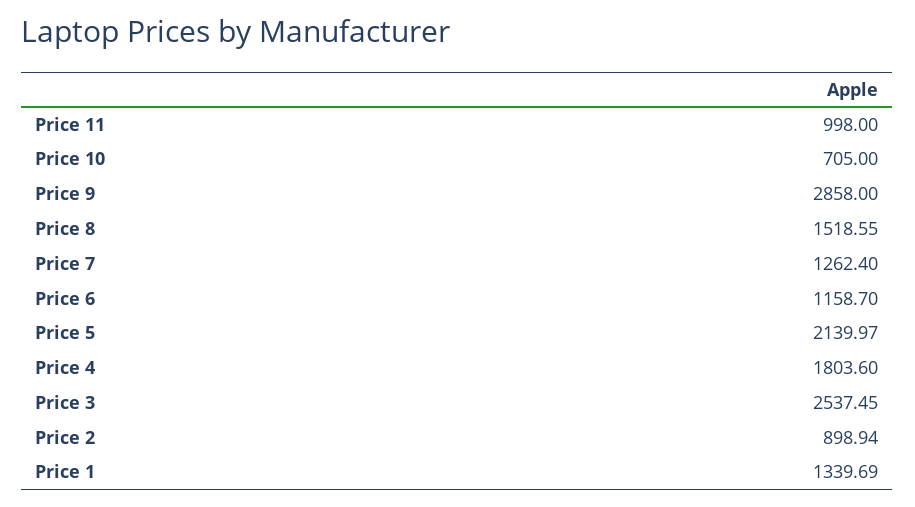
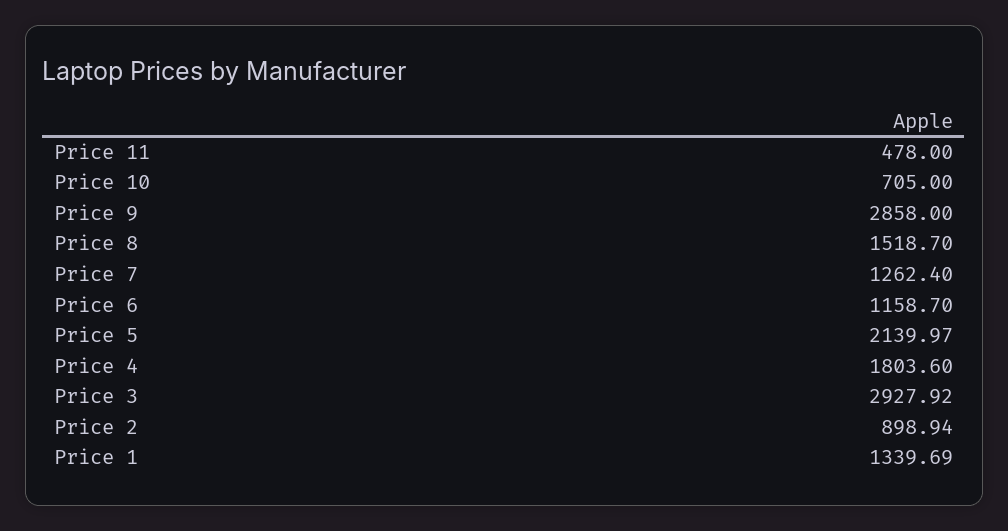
Price 11: 998 -> 478
Price 8: 1518.55 -> 1518.7
Price 3: 2537.45 -> 2927.92

